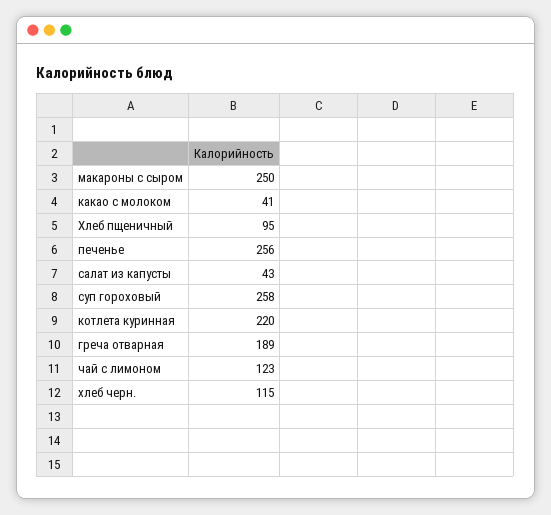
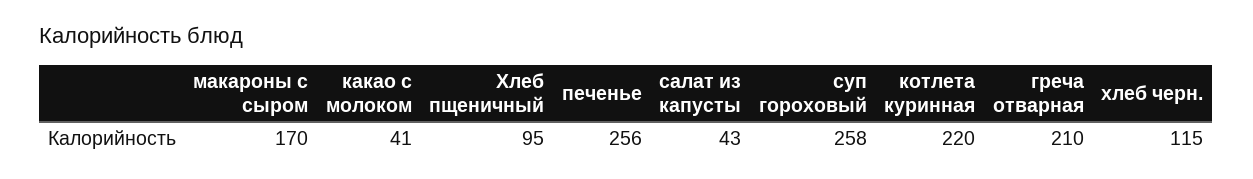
макароны с сыром: 250 -> 170
греча отварная: 189 -> 210
чай с лимоном: 123 -> none

